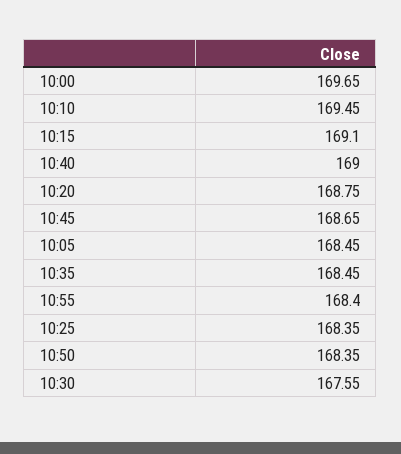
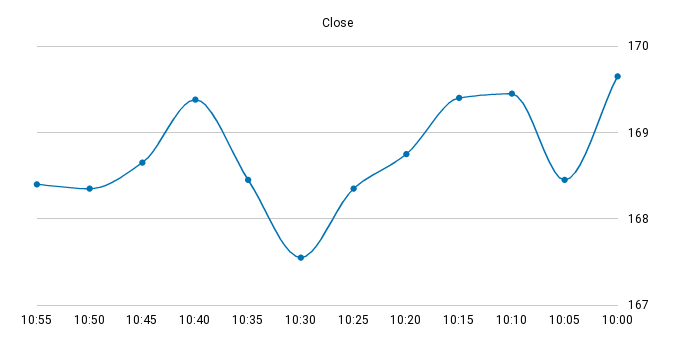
10:15: 169.1 -> 169.4
10:40: 169 -> 169.4

